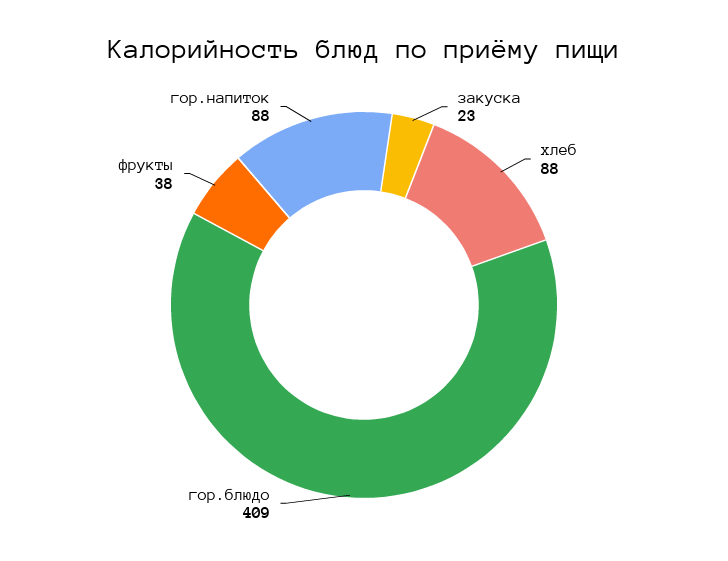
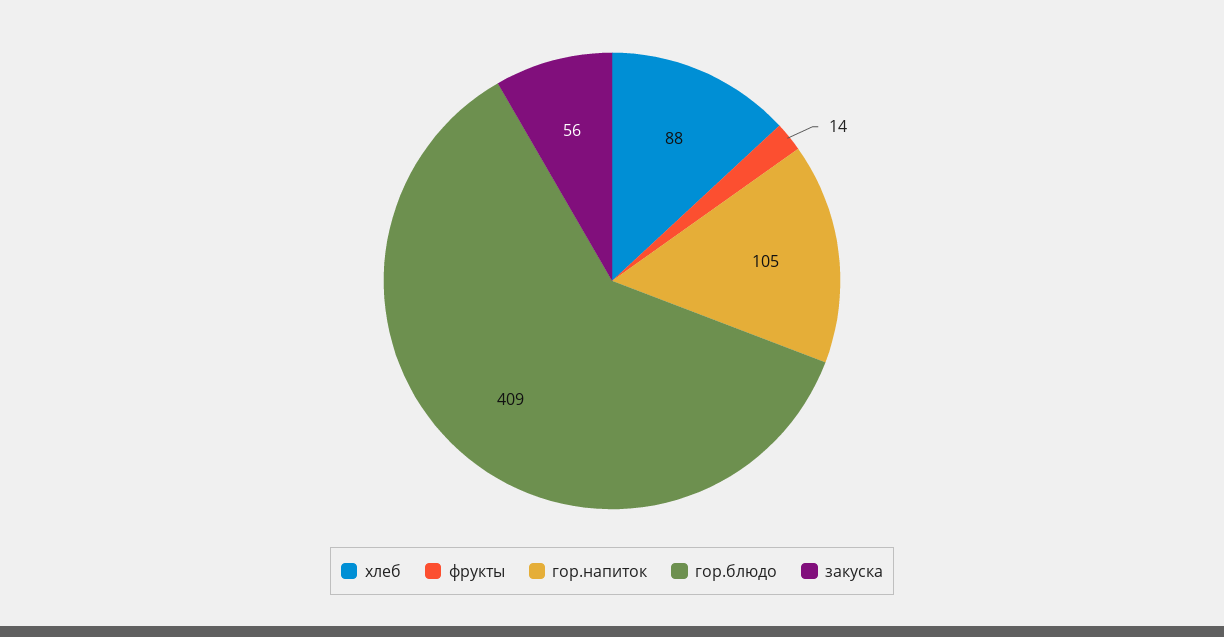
закуска: 23 -> 56
фрукты: 38 -> 14
гор.напиток: 88 -> 105

